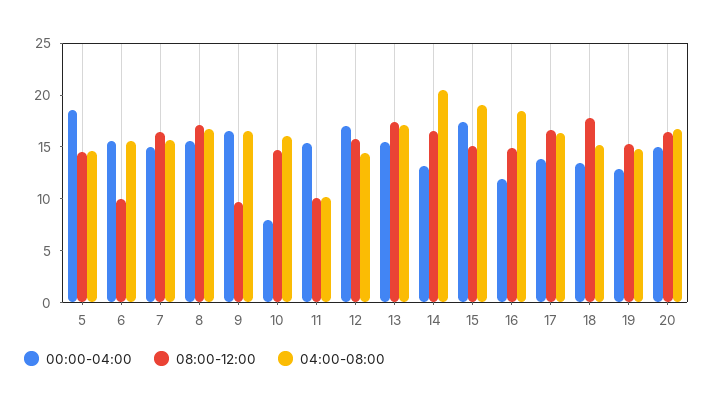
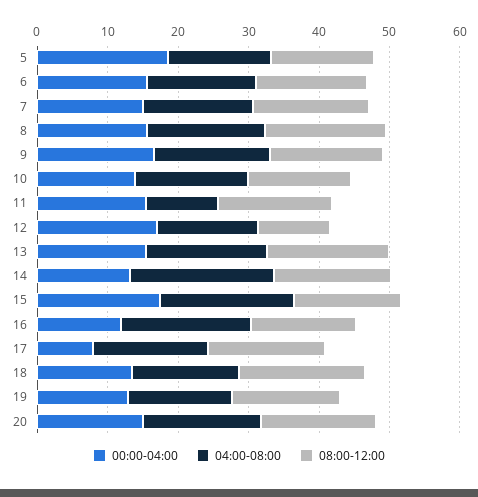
08:00-12:00, 6: 10 -> 16
08:00-12:00, 9: 10 -> 16
00:00-04:00, 10: 8 -> 14
08:00-12:00, 11: 10 -> 16
08:00-12:00, 12: 16 -> 10
00:00-04:00, 17: 14 -> 8

